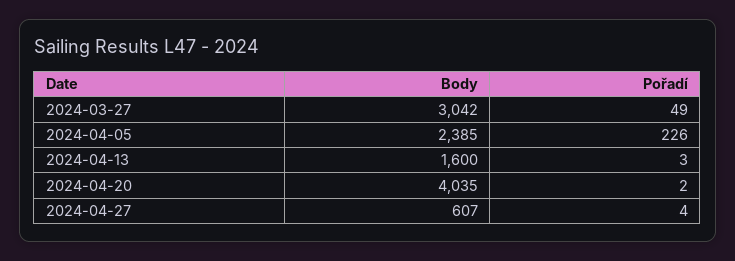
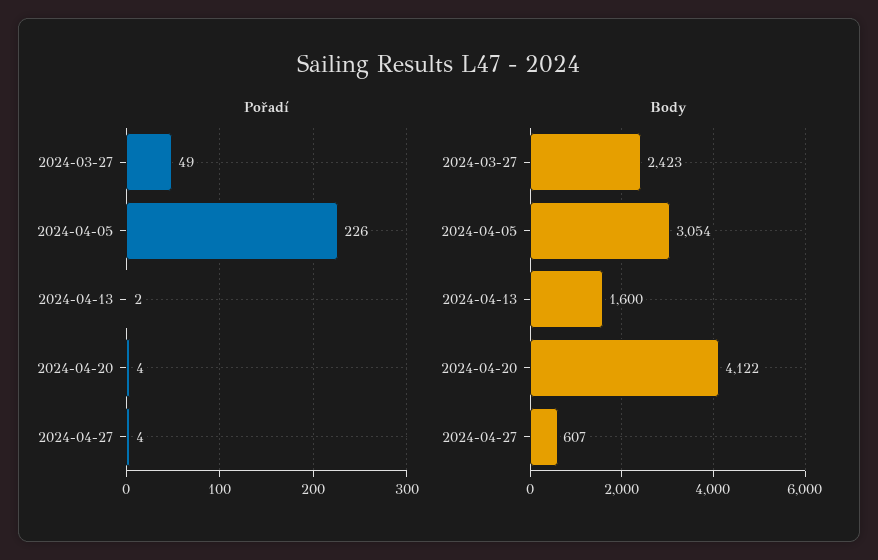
Body, 2024-03-27: 3042 -> 2423
Body, 2024-04-05: 2385 -> 3054
Pořadí, 2024-04-13: 3 -> 2
Body, 2024-04-20: 4035 -> 4122
Pořadí, 2024-04-20: 2 -> 4

